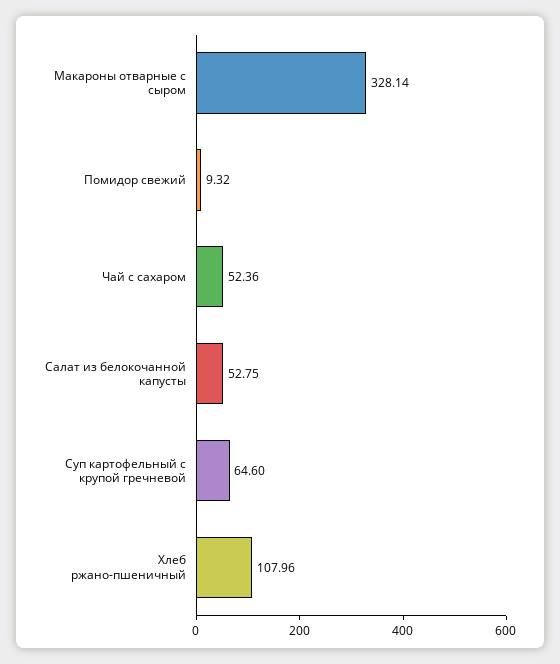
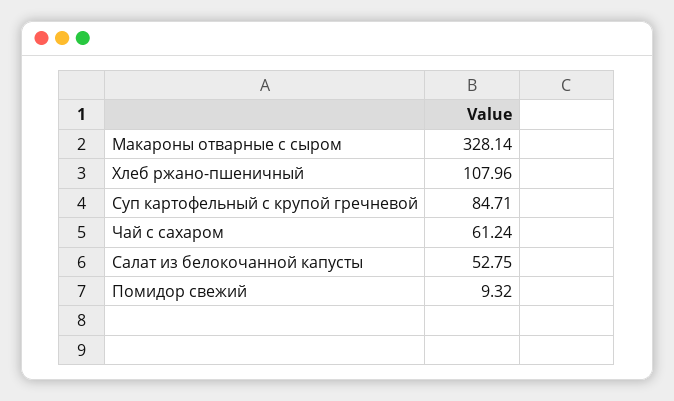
Чай с сахаром: 52.36 -> 61.24
Суп картофельный с крупой гречневой: 64.6 -> 84.71

